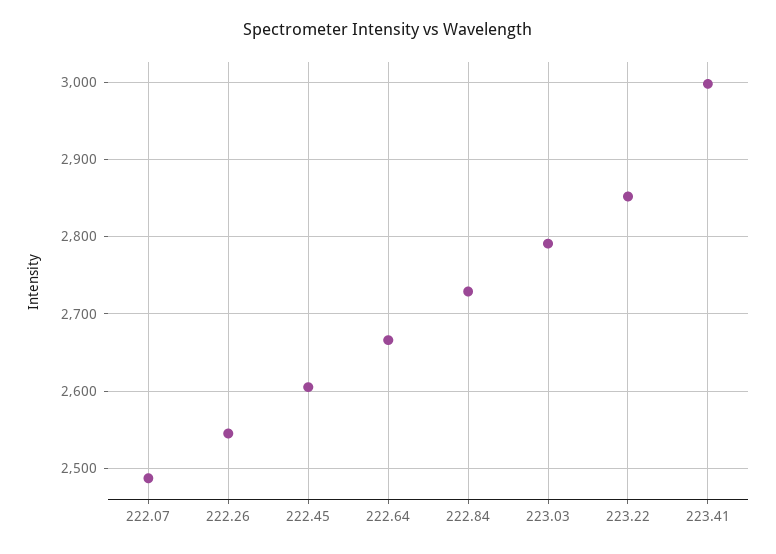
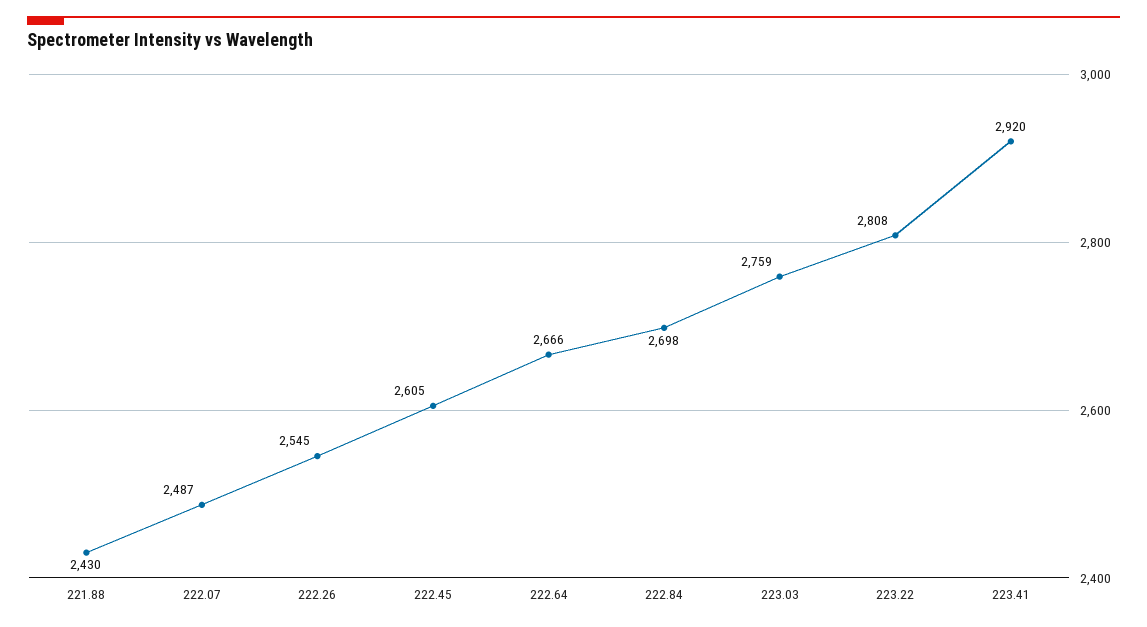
222.84: 2730 -> 2698
223.03: 2790 -> 2759
223.22: 2850 -> 2808
223.41: 3000 -> 2920
221.88: none -> 2430

